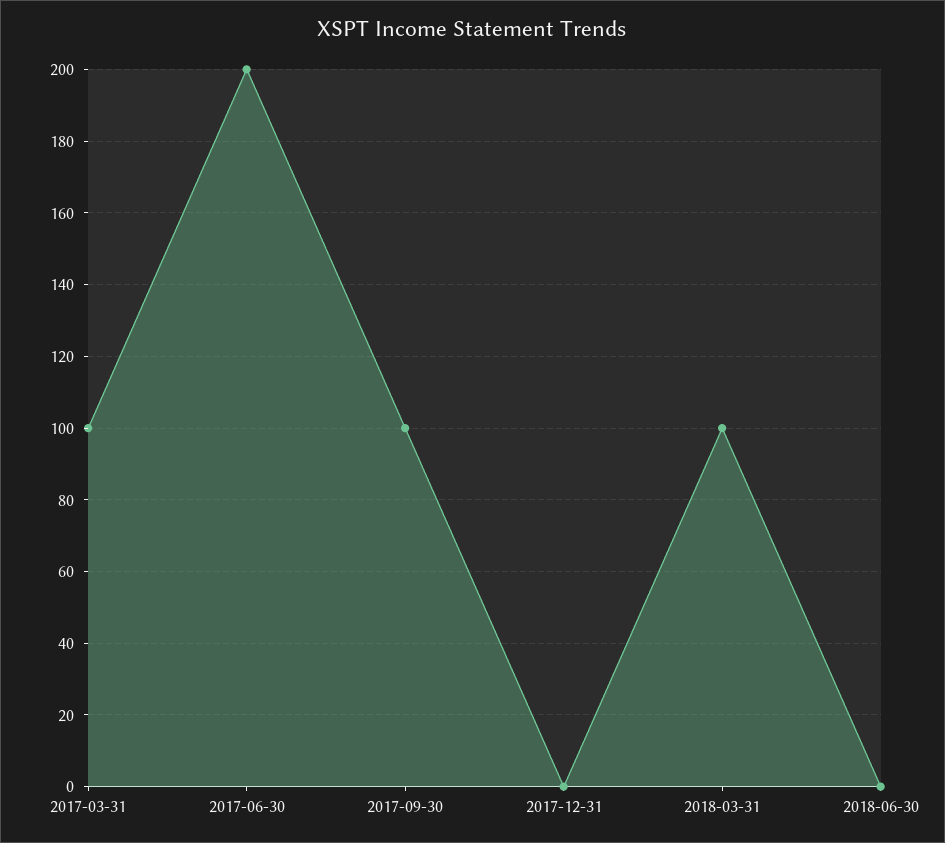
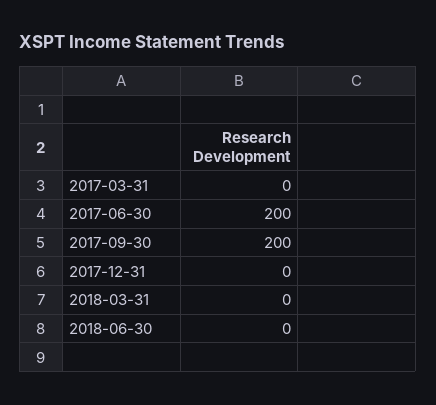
2017-03-31: 100 -> 0
2017-09-30: 100 -> 200
2018-03-31: 100 -> 0

